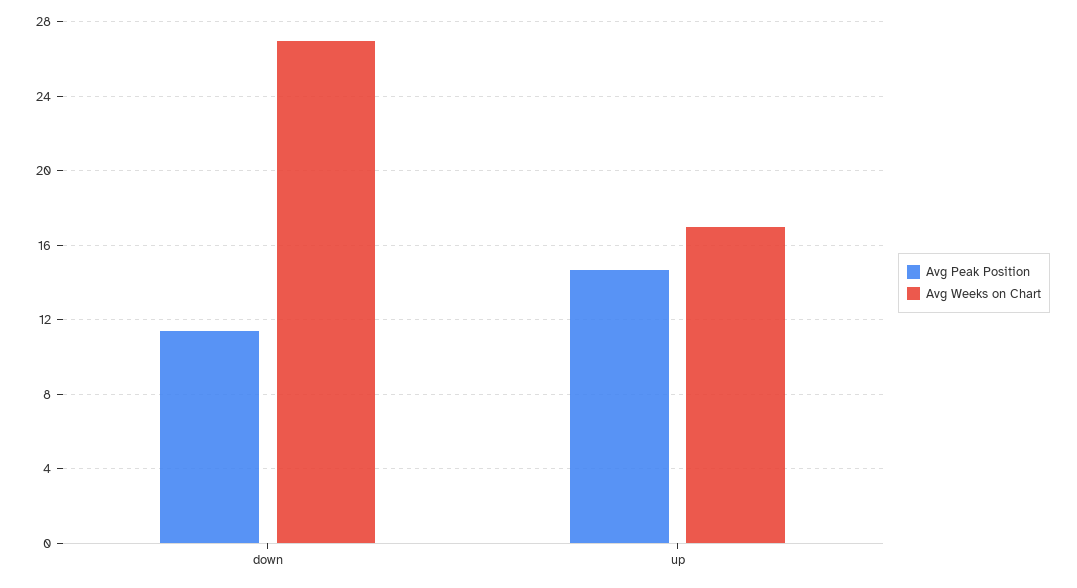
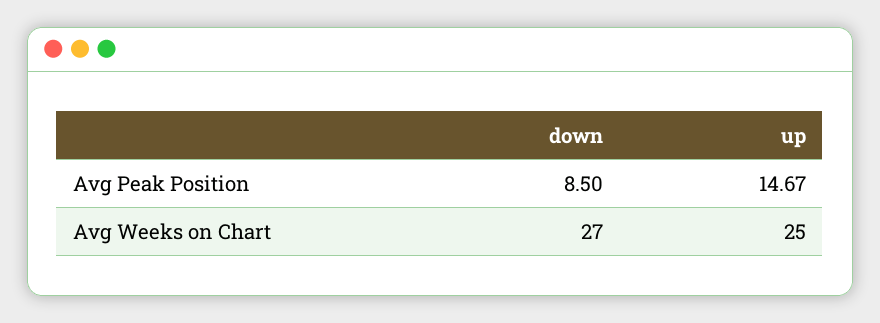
Avg Peak Position, down: 11.5 -> 8.5
Avg Weeks on Chart, up: 17 -> 25

